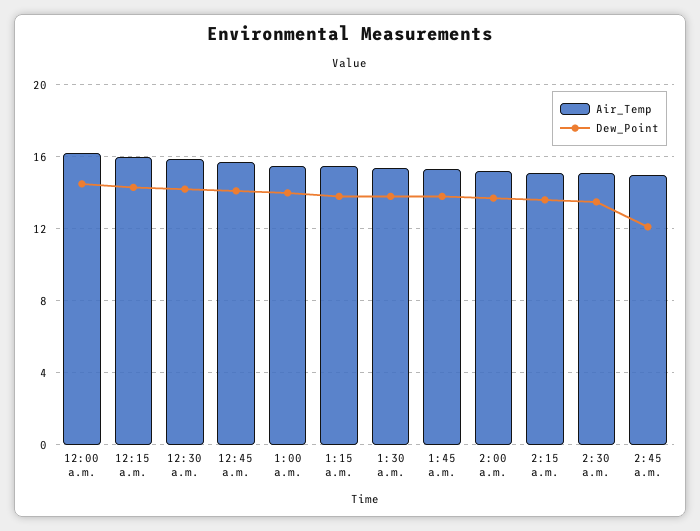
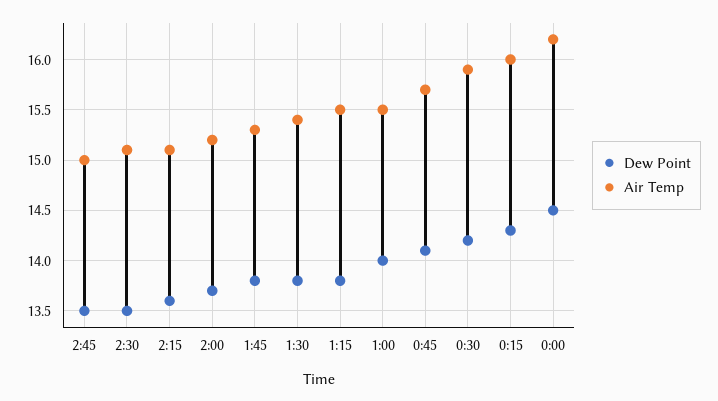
Dew_Point, 2:45 a.m.: 12 -> 13.5

